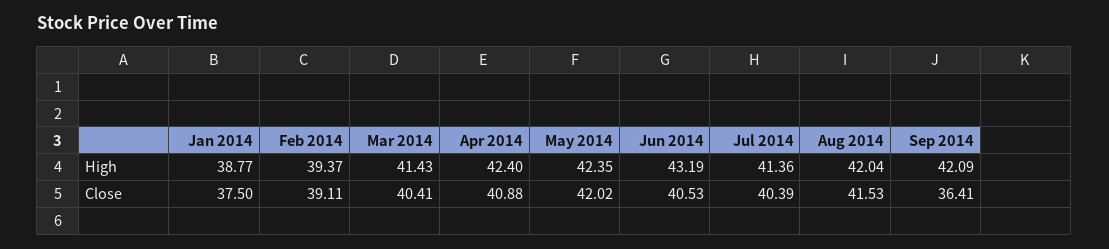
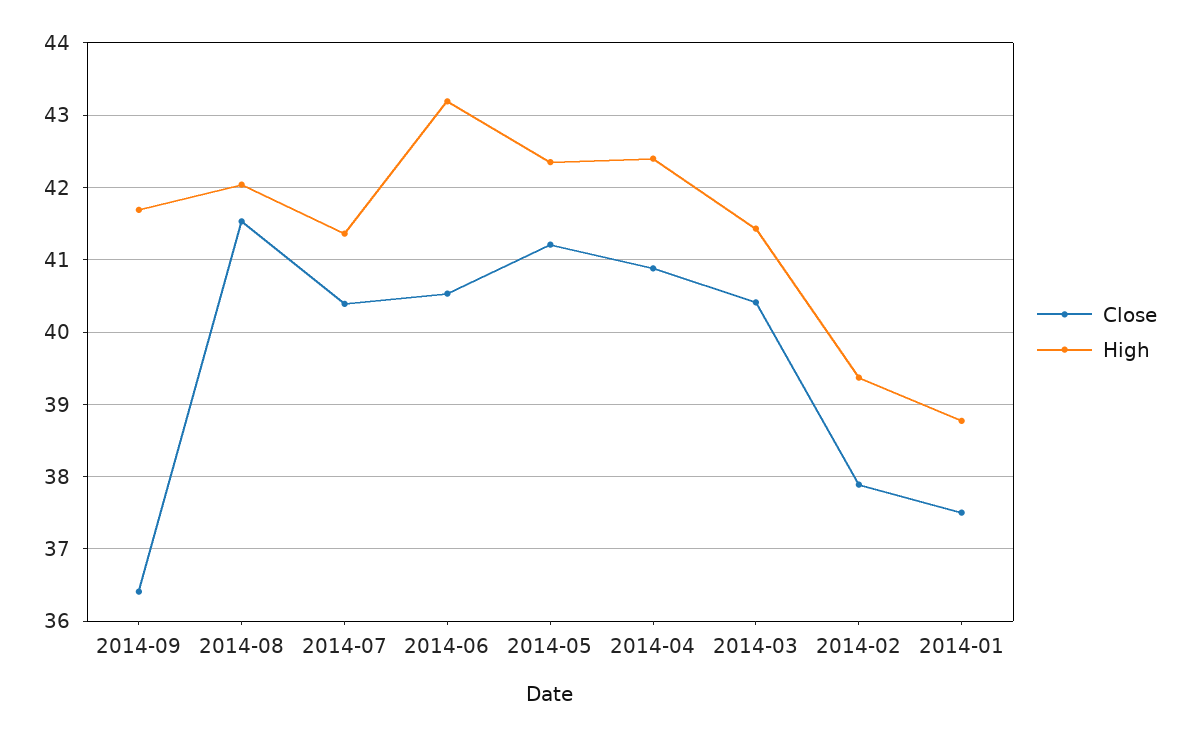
High, Sep 2014: 42.09 -> 41.7
Close, Feb 2014: 39.11 -> 37.9
Close, May 2014: 42.02 -> 41.2

